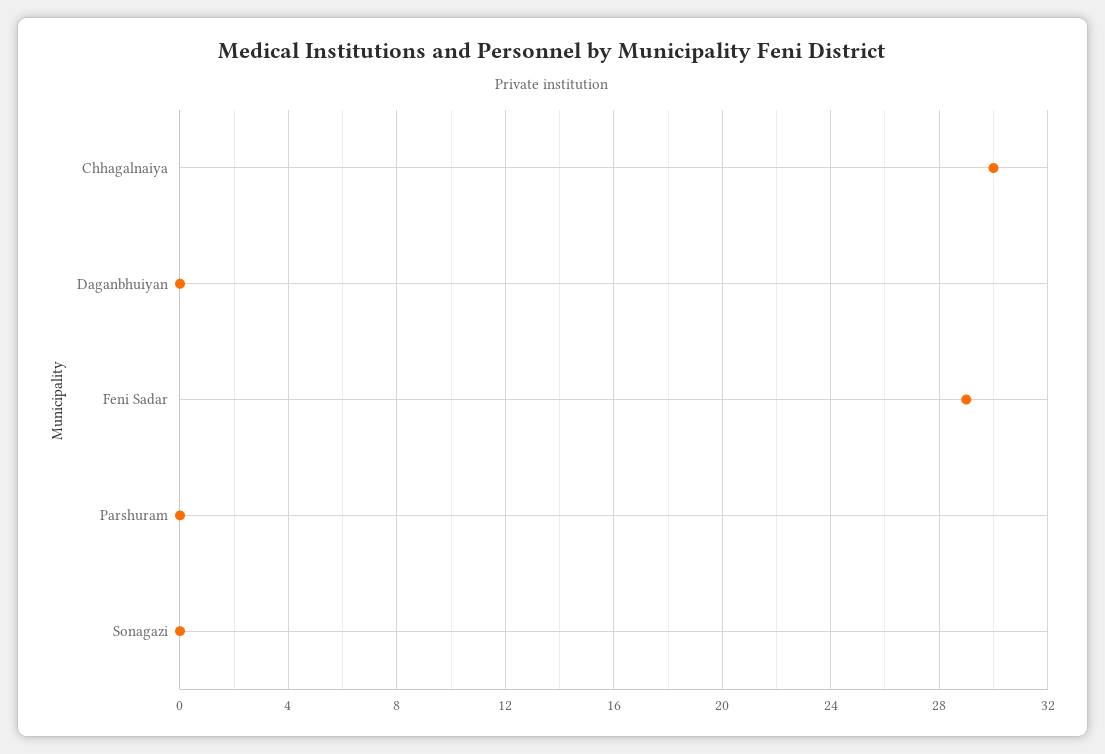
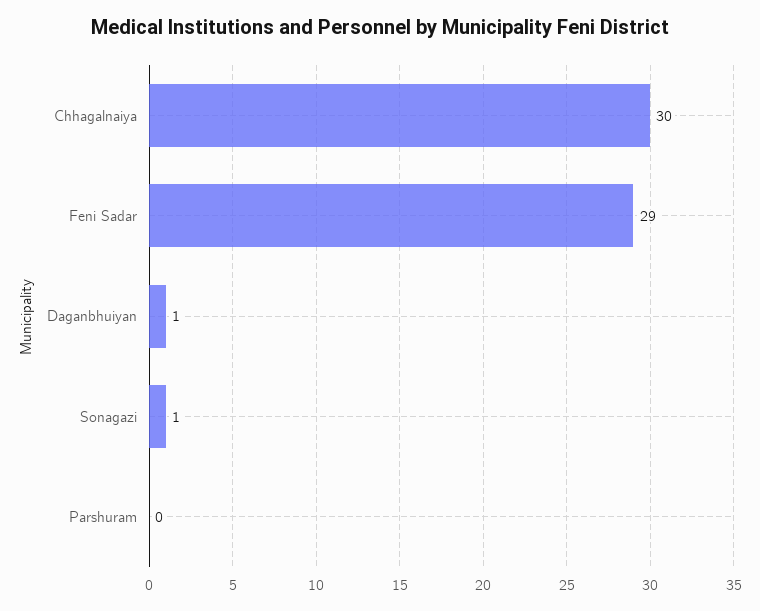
Daganbhuiyan: 0 -> 1
Sonagazi: 0 -> 1

